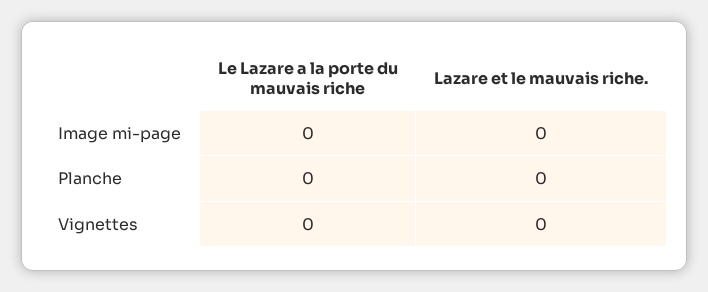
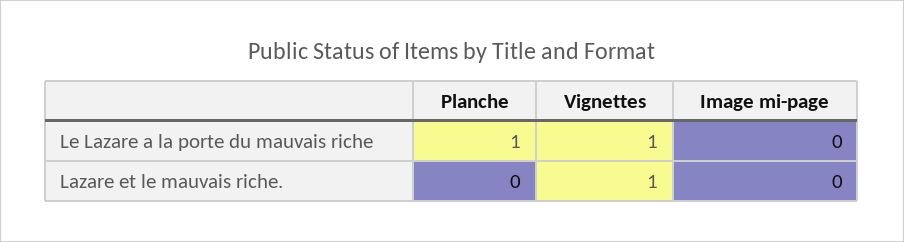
Le Lazare a la porte du mauvais riche, Planche: 0 -> 1
Le Lazare a la porte du mauvais riche, Vignettes: 0 -> 1
Lazare et le mauvais riche., Vignettes: 0 -> 1

